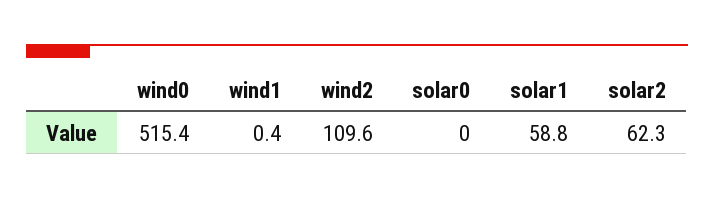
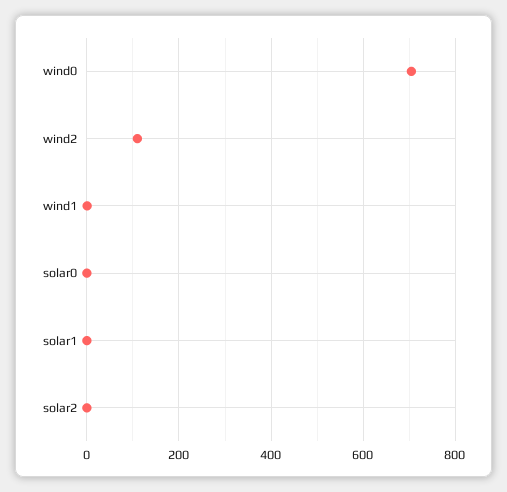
wind0: 515.4 -> 700
solar1: 58.8 -> 0
solar2: 62.3 -> 0

